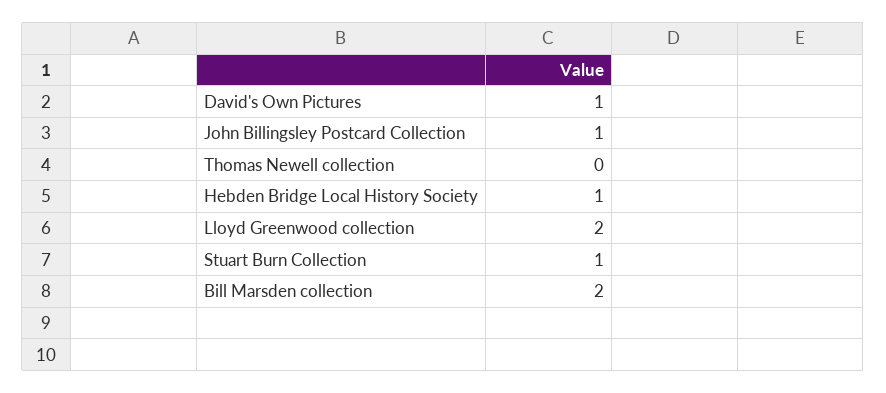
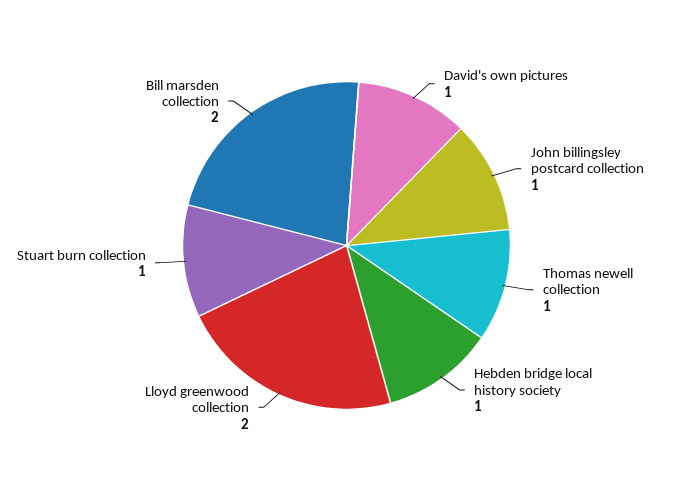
Thomas Newell collection: 0 -> 1

